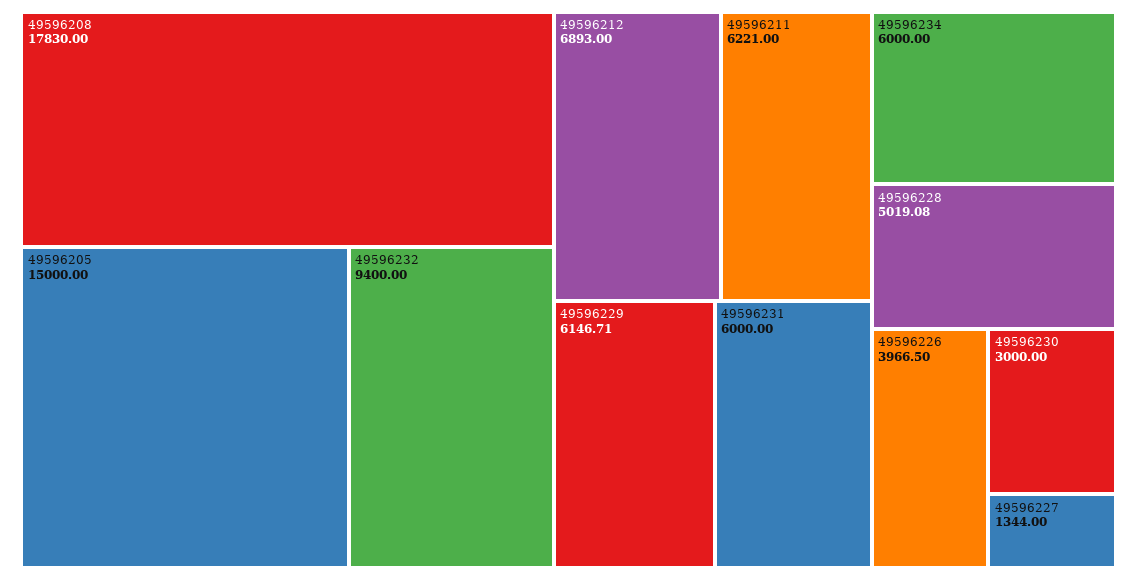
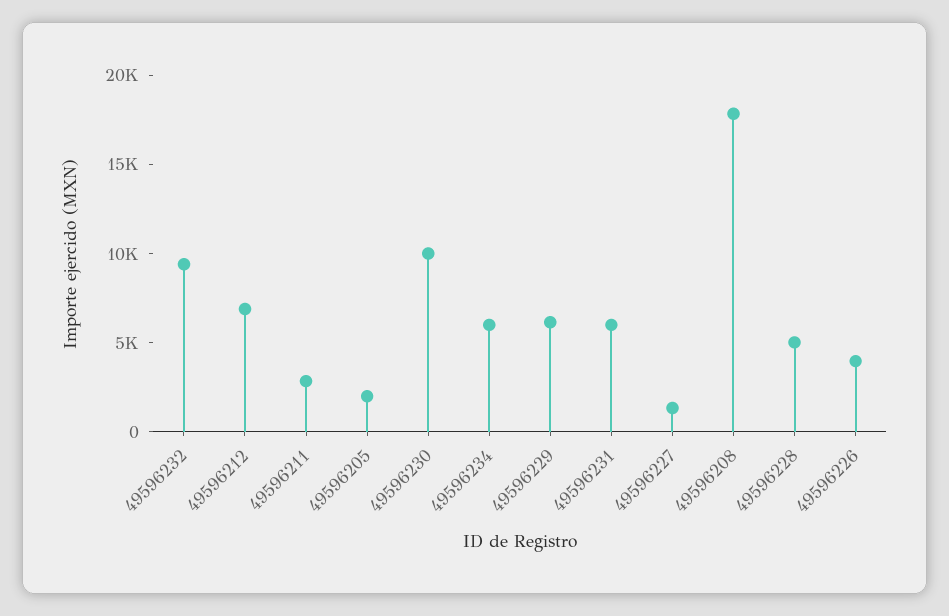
49596205: 15000 -> 2000
49596211: 6221 -> 3000
49596230: 3000 -> 10000

